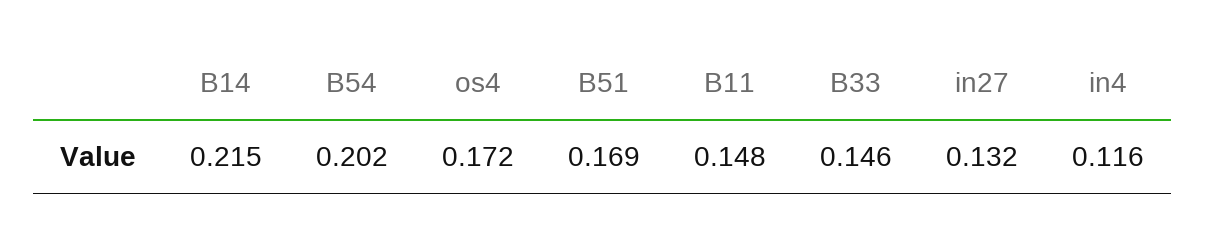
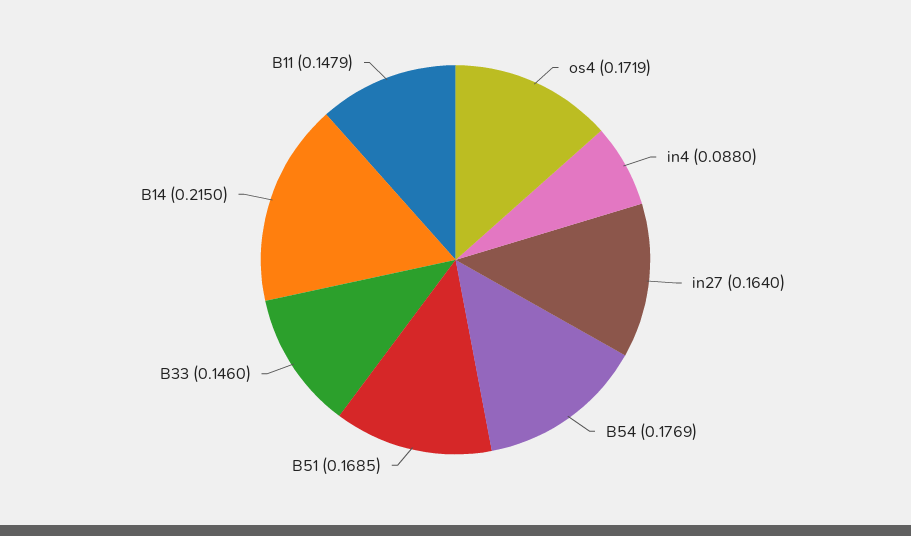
B54: 0.202 -> 0.1769
in27: 0.132 -> 0.164
in4: 0.116 -> 0.088

